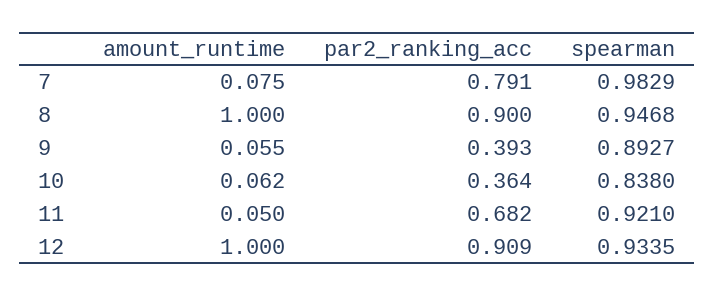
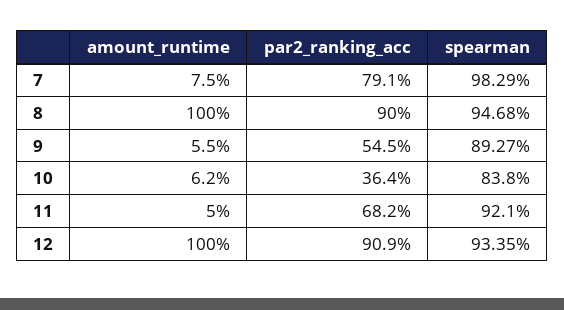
par2_ranking_acc, 9: 0.393 -> 0.545

